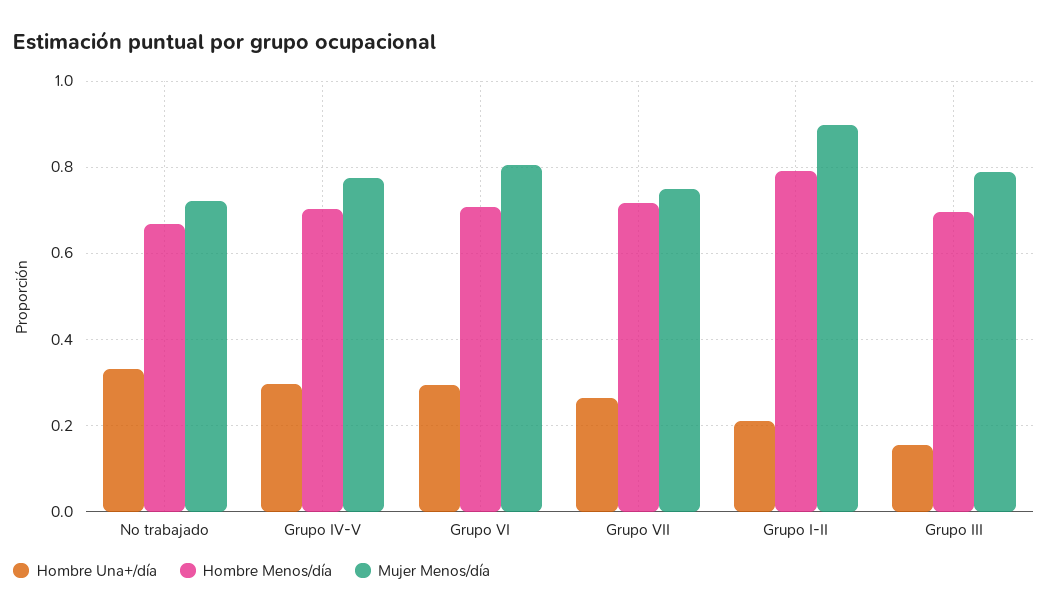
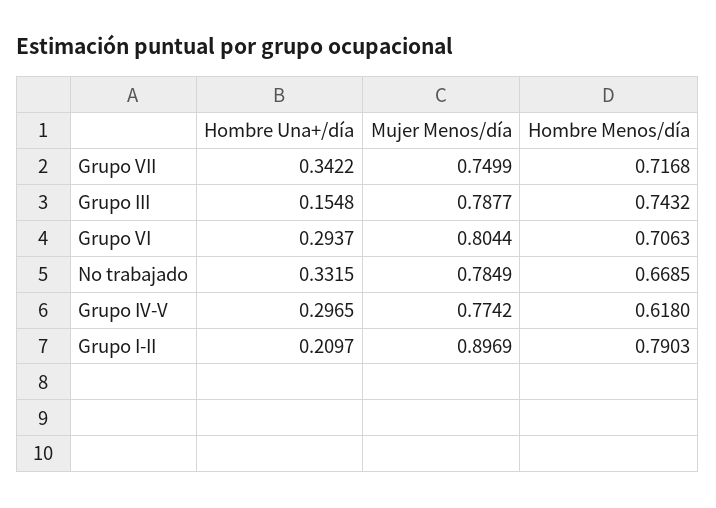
Mujer Menos/día, No trabajado: 0.72 -> 0.7849
Hombre Menos/día, Grupo IV-V: 0.7 -> 0.618
Hombre Una+/día, Grupo VII: 0.26 -> 0.3422
Hombre Menos/día, Grupo III: 0.7 -> 0.7432

